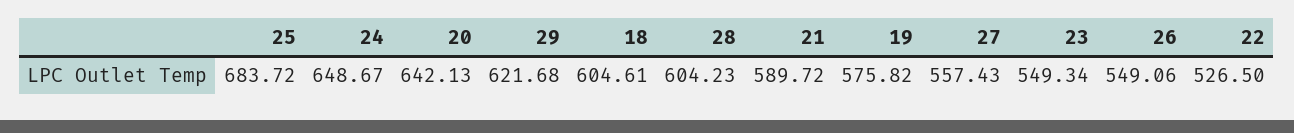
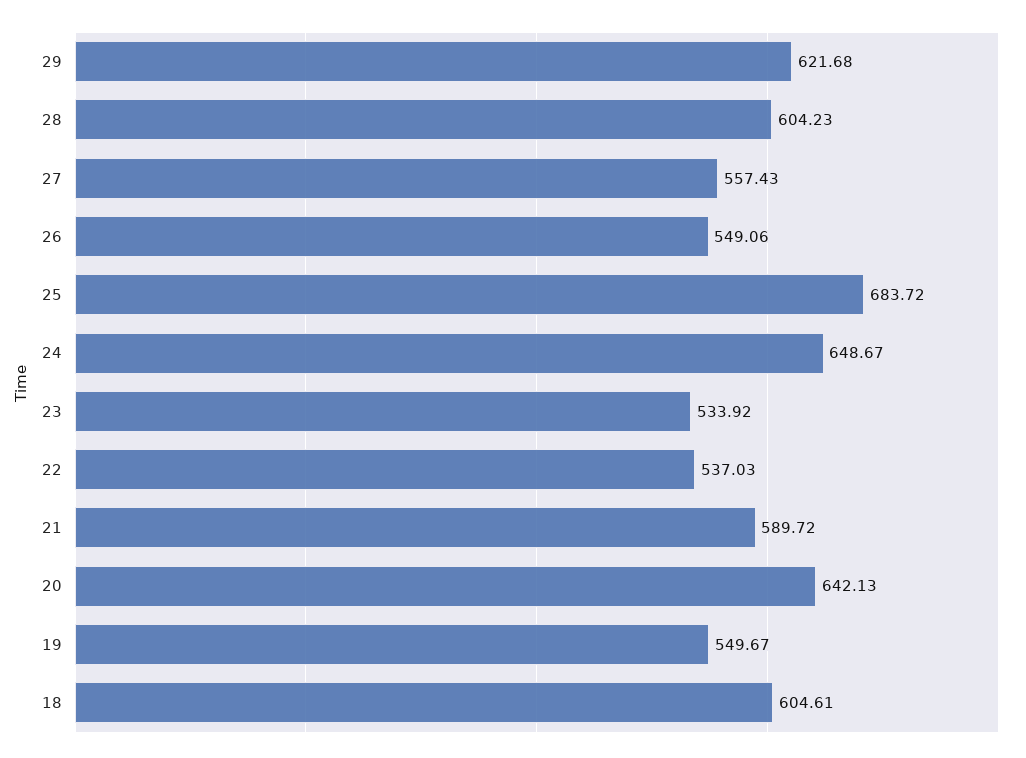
19: 575.82 -> 549.67
23: 549.34 -> 533.92
22: 526.5 -> 537.03

